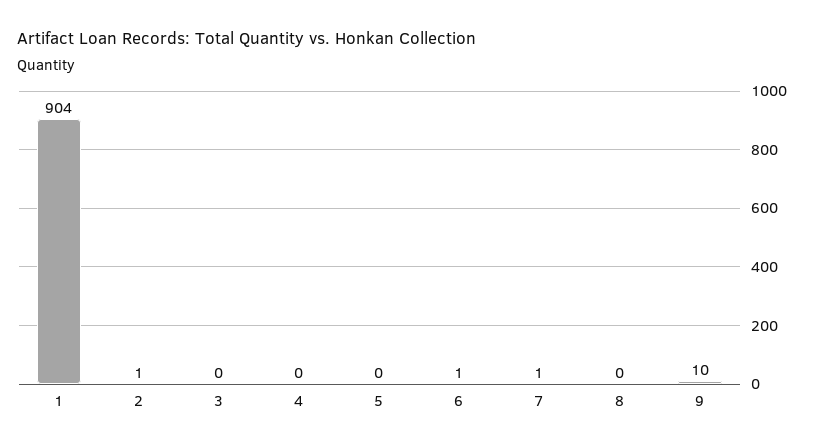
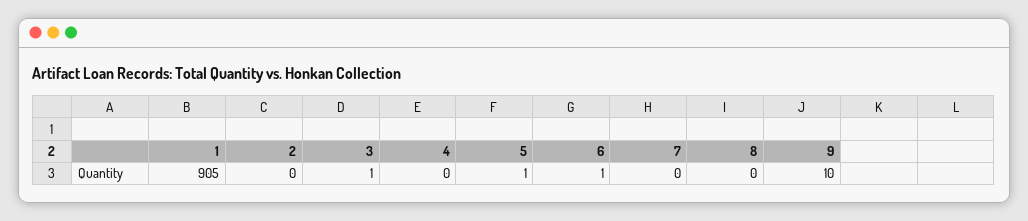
1: 904 -> 905
2: 1 -> 0
3: 0 -> 1
5: 0 -> 1
7: 1 -> 0

